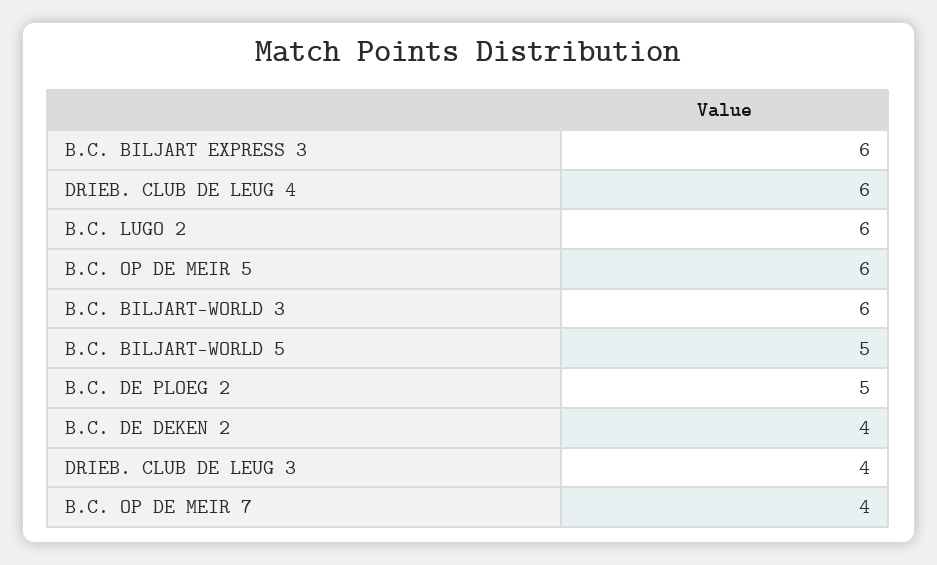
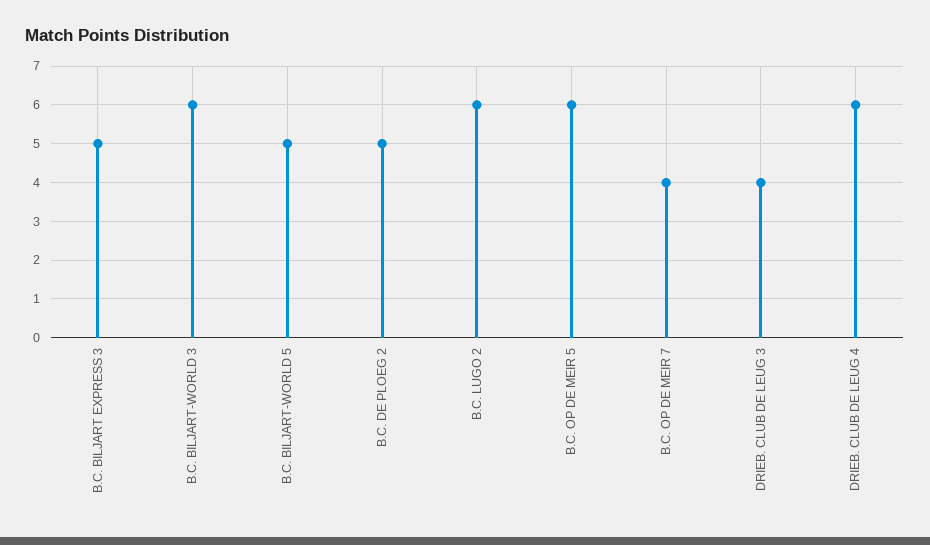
B.C. BILJART EXPRESS 3: 6 -> 5
B.C. DE DEKEN 2: 4 -> none

